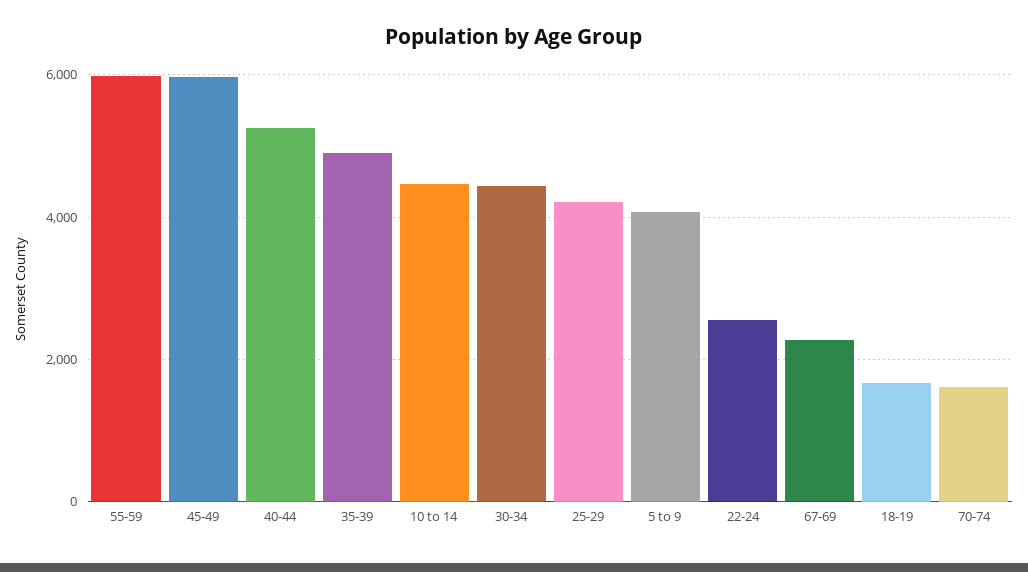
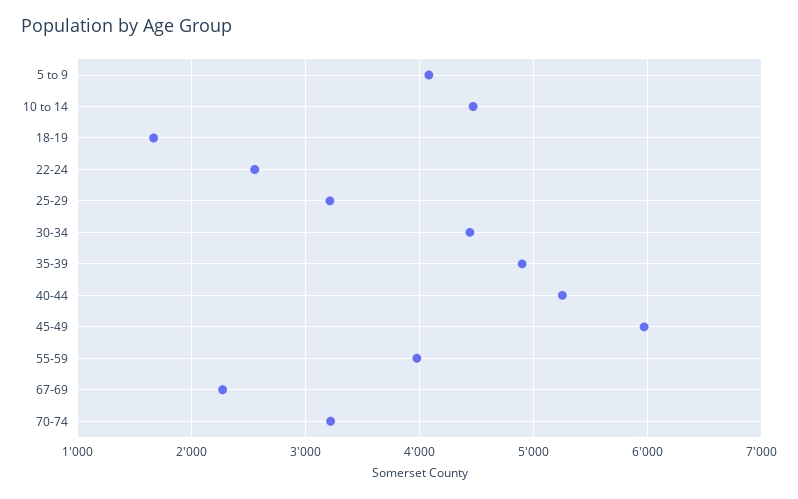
55-59: 6000 -> 4000
25-29: 4200 -> 3200
70-74: 1600 -> 3200

